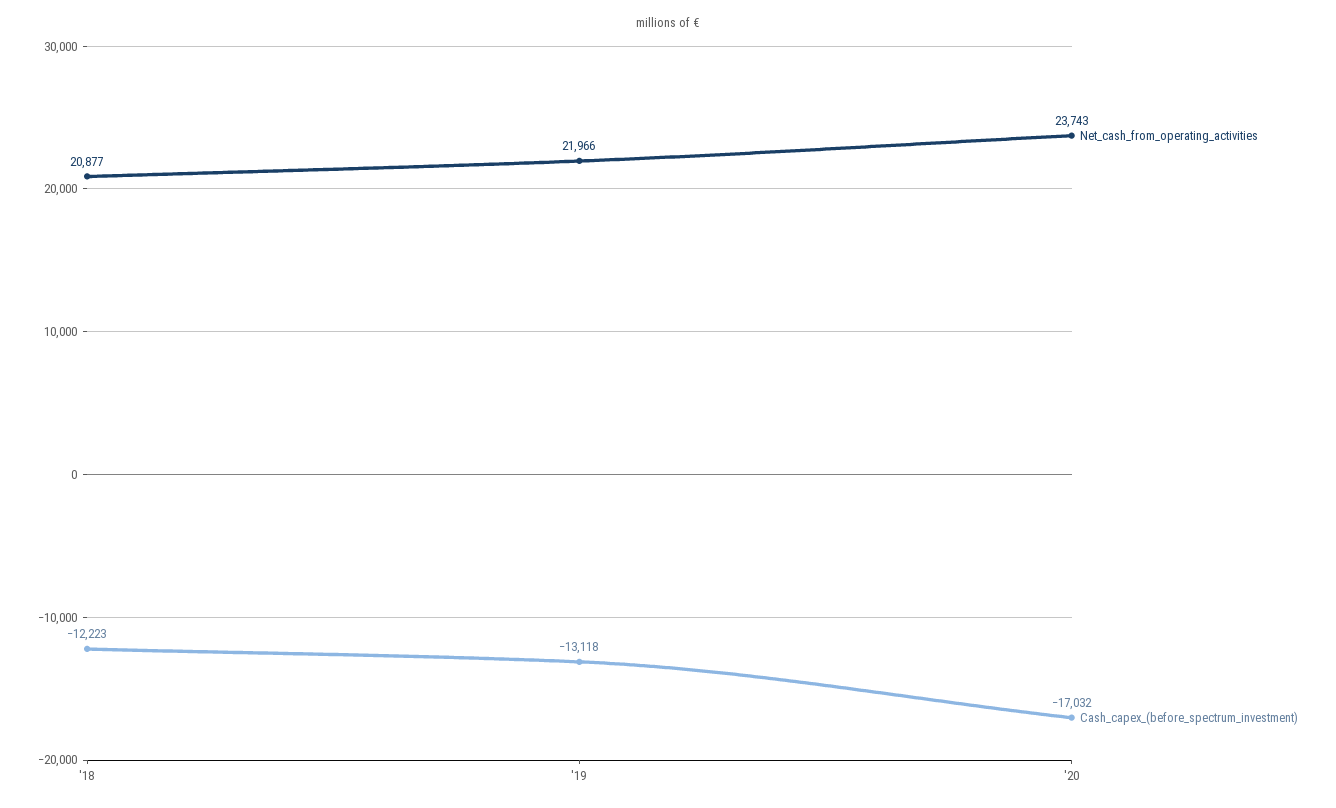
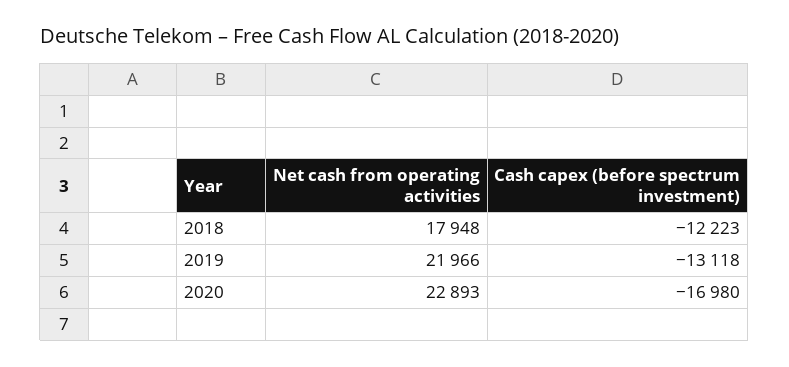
Net_cash_from_operating_activities, '18: 20877 -> 17948
Net_cash_from_operating_activities, '20: 23743 -> 22893
Cash_capex_(before_spectrum_investment), '20: -17032 -> -16980

